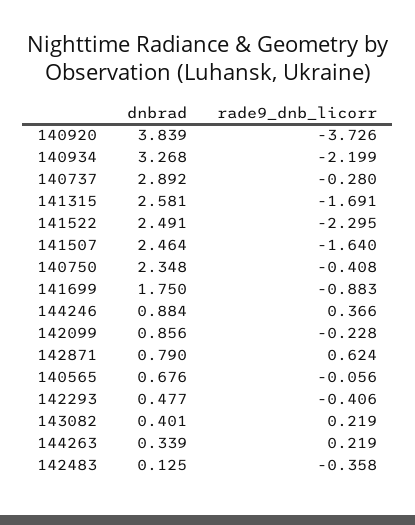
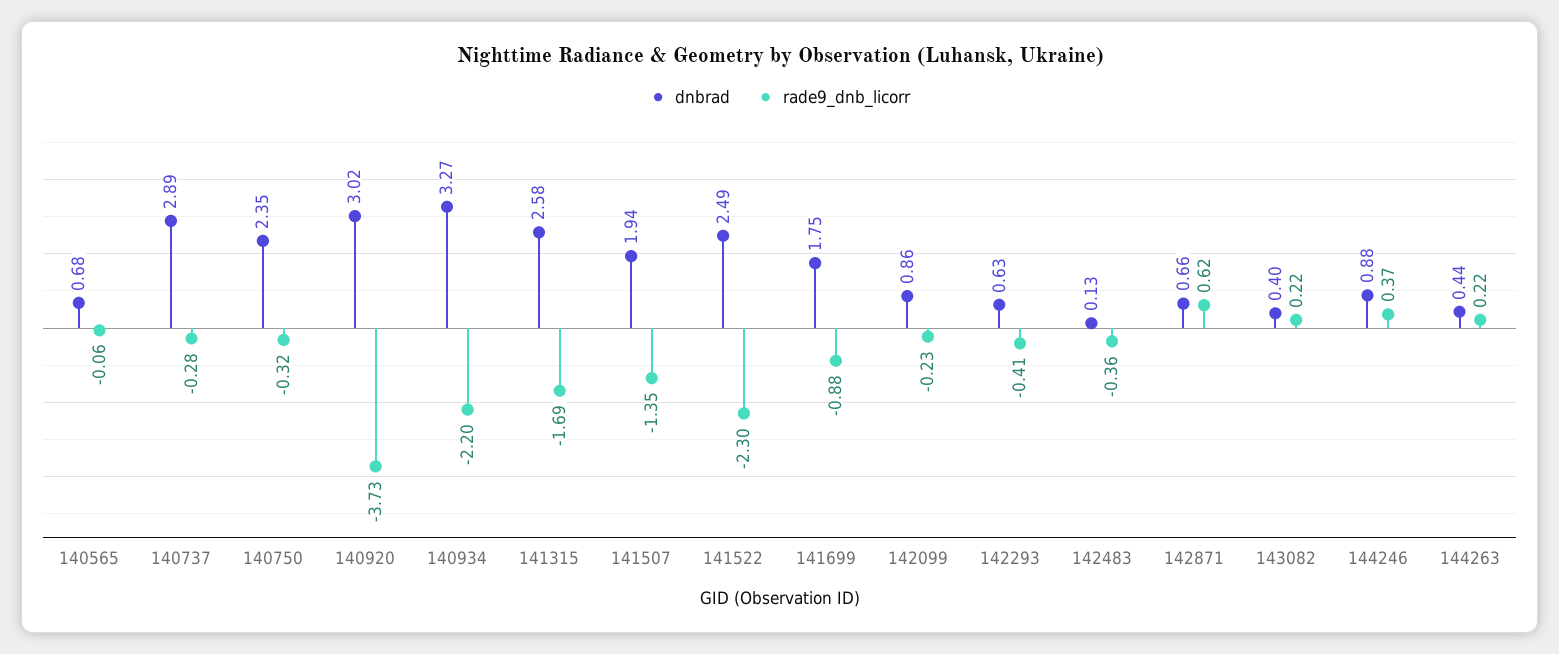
dnbrad, 140920: 3.839 -> 3.02
dnbrad, 141507: 2.464 -> 1.94
rade9_dnb_licorr, 141507: -1.64 -> -1.35
rade9_dnb_licorr, 140750: -0.408 -> -0.32
dnbrad, 142871: 0.79 -> 0.66
dnbrad, 142293: 0.477 -> 0.63
dnbrad, 144263: 0.339 -> 0.44

